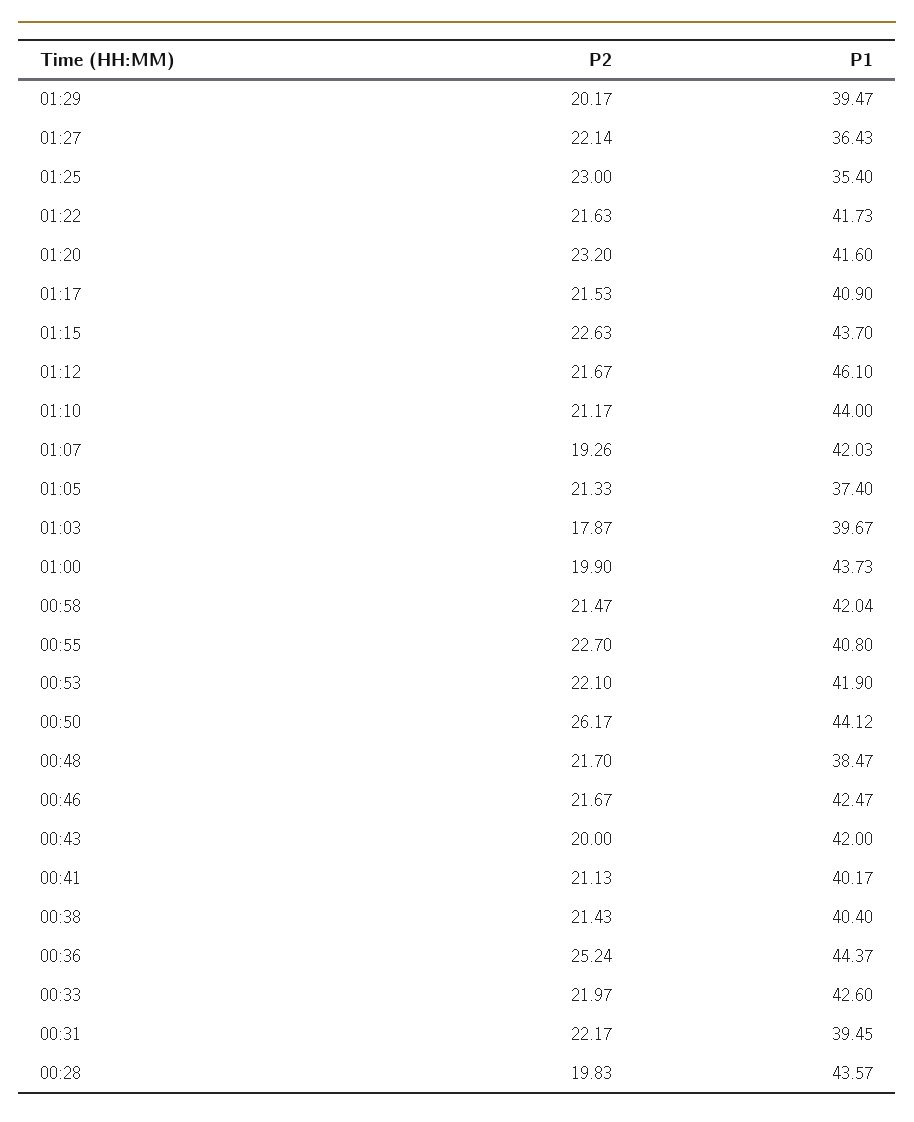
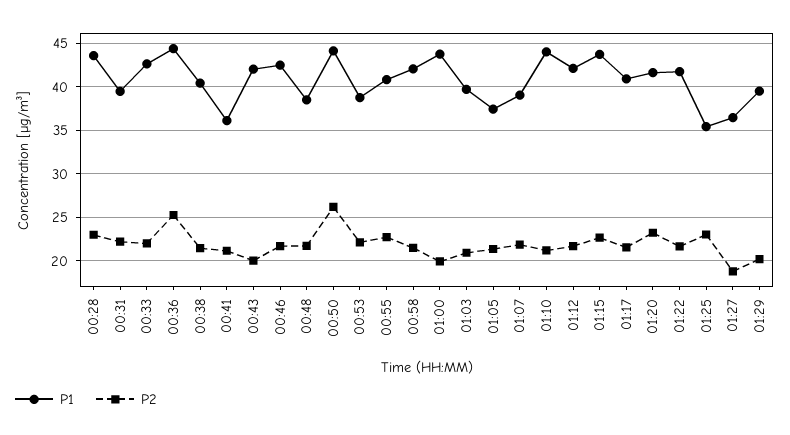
P2, 01:27: 22.14 -> 19
P1, 01:12: 46.1 -> 42
P2, 01:07: 19.26 -> 22
P1, 01:07: 42.03 -> 39
P2, 01:03: 17.87 -> 21
P1, 00:53: 41.9 -> 39
P1, 00:41: 40.17 -> 36
P2, 00:28: 19.83 -> 23

